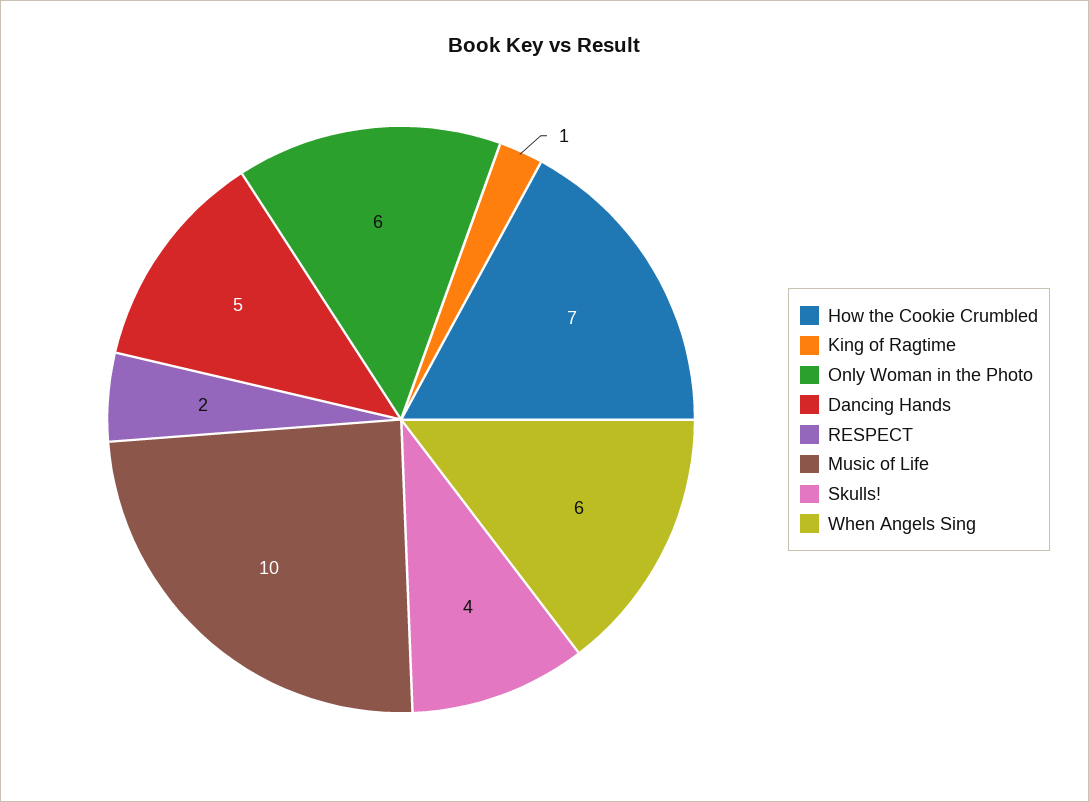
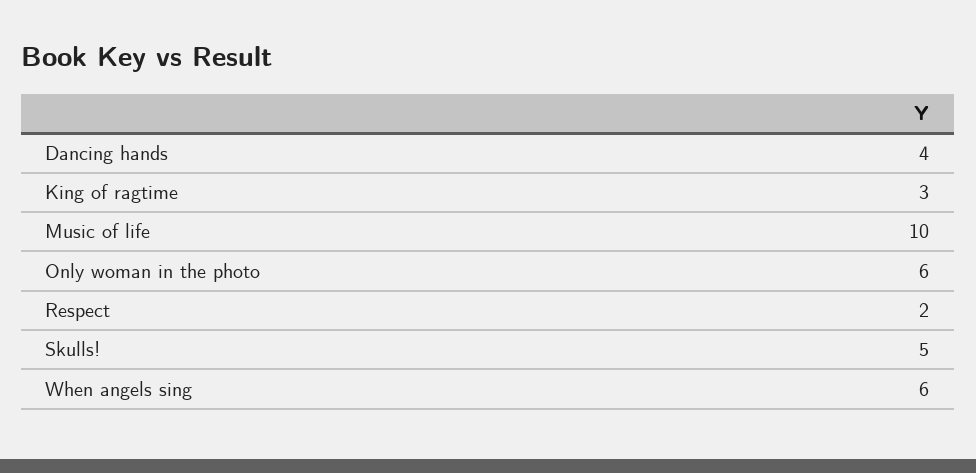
How the Cookie Crumbled: 7 -> none
King of Ragtime: 1 -> 3
Dancing Hands: 5 -> 4
Skulls!: 4 -> 5

